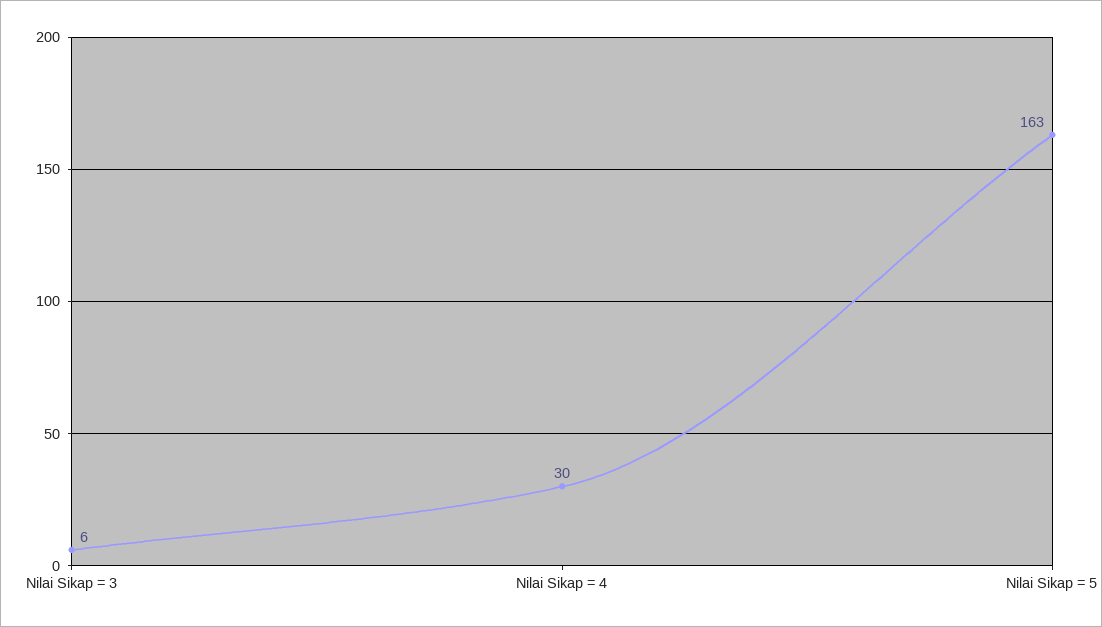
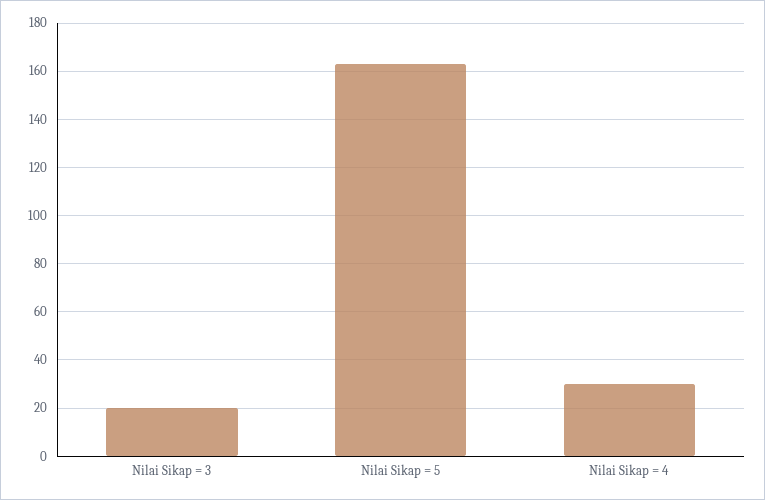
Nilai Sikap = 3: 6 -> 20

